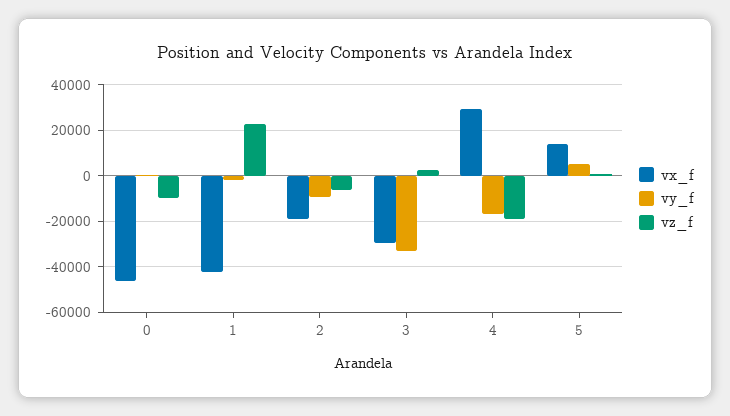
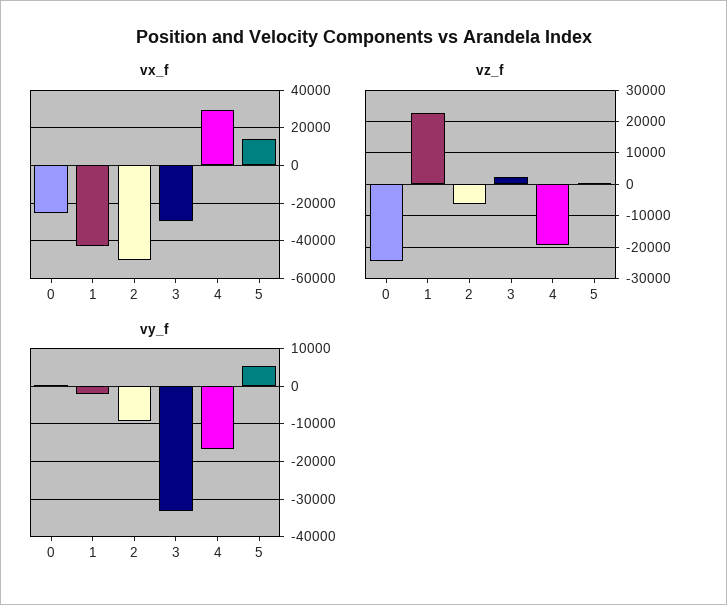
vx_f, 0: -45000 -> -25000
vz_f, 0: -10000 -> -24000
vx_f, 2: -20000 -> -50000

